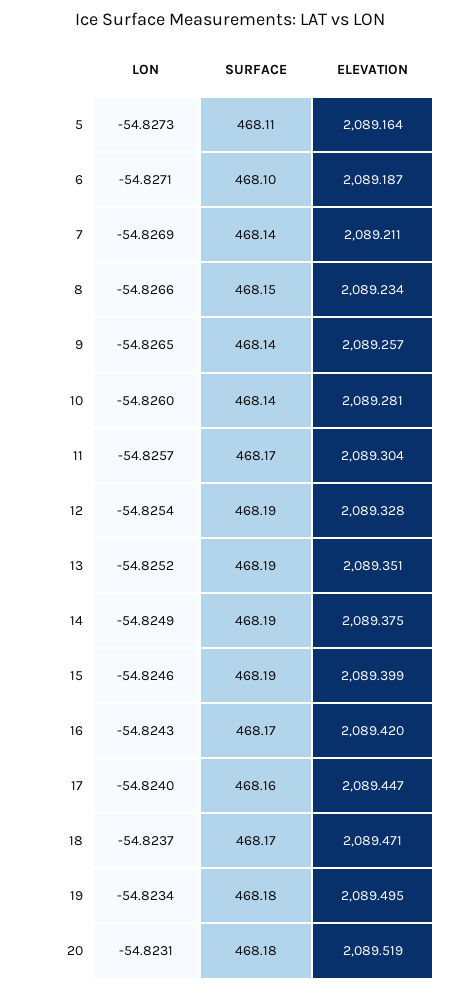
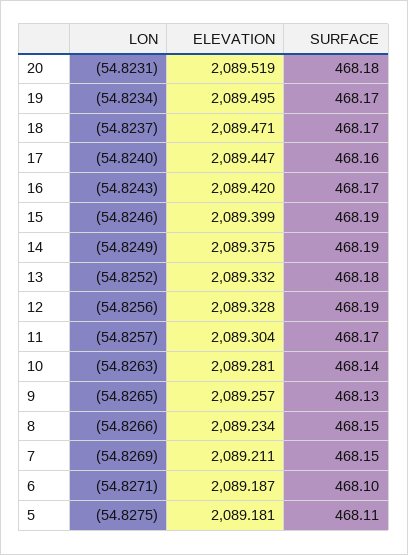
LON, 5: -54.8273 -> -54.8275
ELEVATION, 5: 2089.164 -> 2089.181
SURFACE, 7: 468.14 -> 468.15
SURFACE, 9: 468.14 -> 468.13
LON, 10: -54.826 -> -54.8263
LON, 12: -54.8254 -> -54.8256
SURFACE, 13: 468.19 -> 468.18
ELEVATION, 13: 2089.351 -> 2089.332
SURFACE, 19: 468.18 -> 468.17

